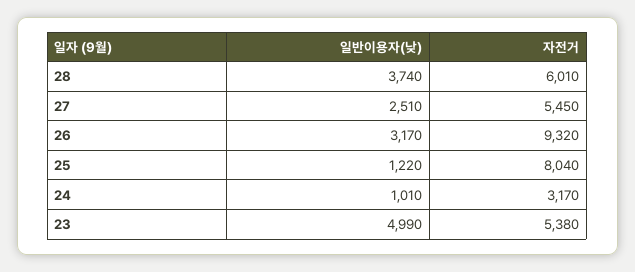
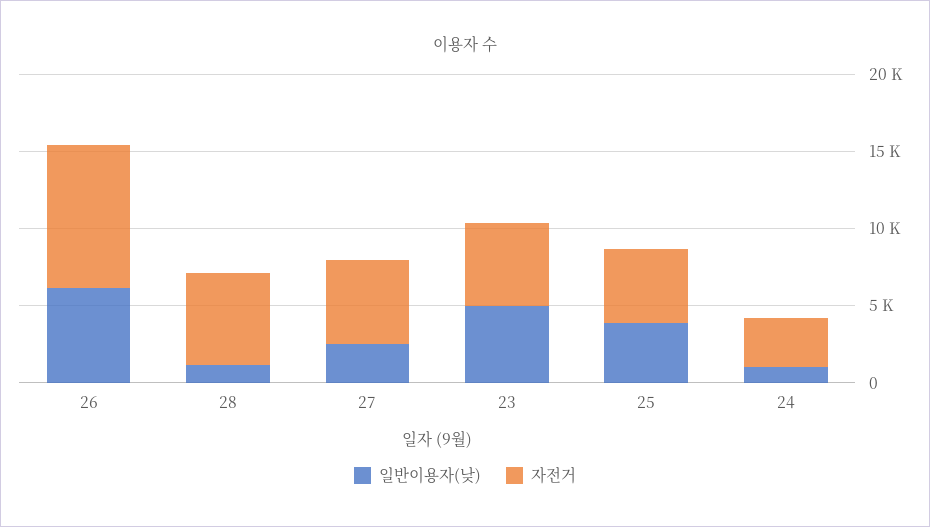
일반이용자(낮), 28: 3740 -> 1000
일반이용자(낮), 26: 3170 -> 6000
일반이용자(낮), 25: 1220 -> 4000
자전거, 25: 8040 -> 5000

